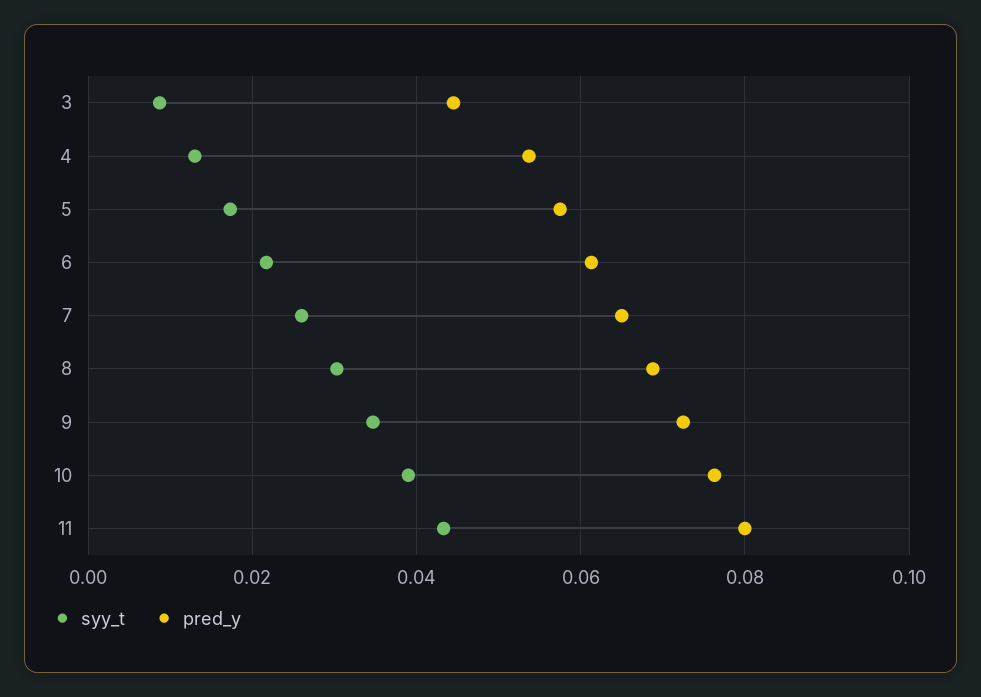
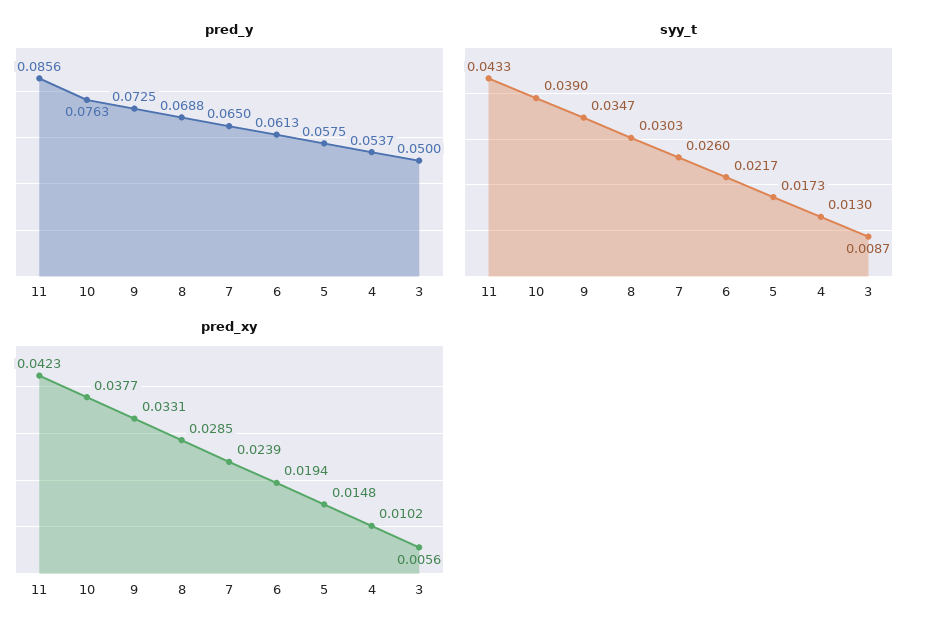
pred_y, 3: 0.044 -> 0.05
pred_y, 11: 0.08 -> 0.0856
pred_xy, 11: none -> 0.0423
pred_xy, 10: none -> 0.0377
pred_xy, 9: none -> 0.0331
pred_xy, 8: none -> 0.0285
pred_xy, 7: none -> 0.0239
pred_xy, 6: none -> 0.0194
pred_xy, 5: none -> 0.0148
pred_xy, 4: none -> 0.0102
pred_xy, 3: none -> 0.0056

